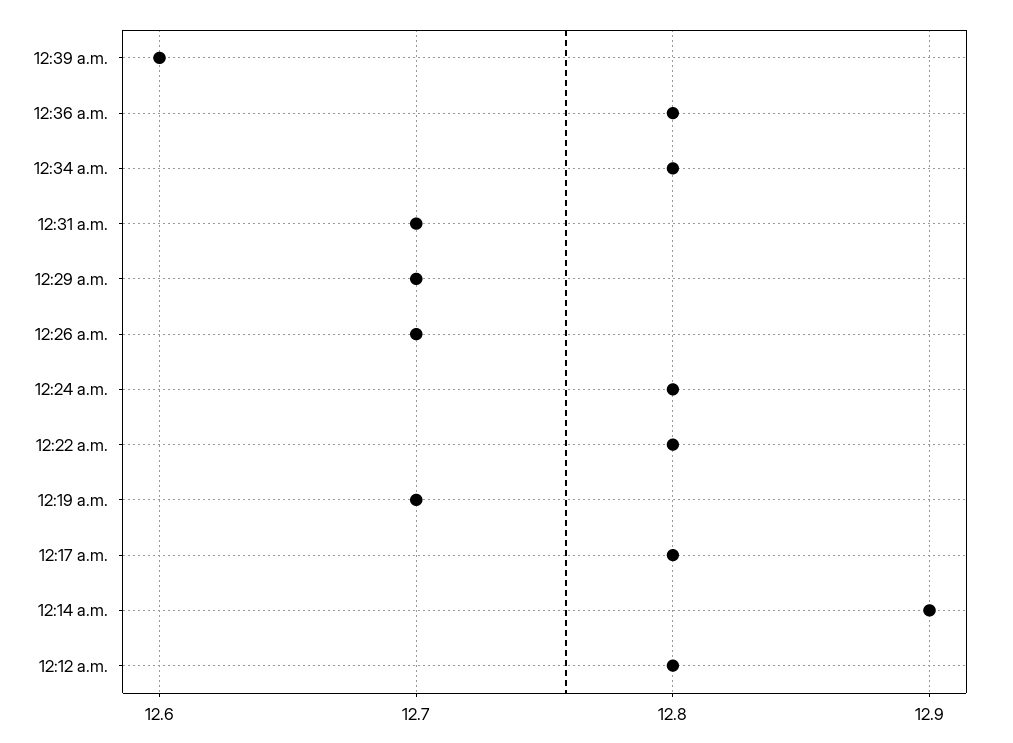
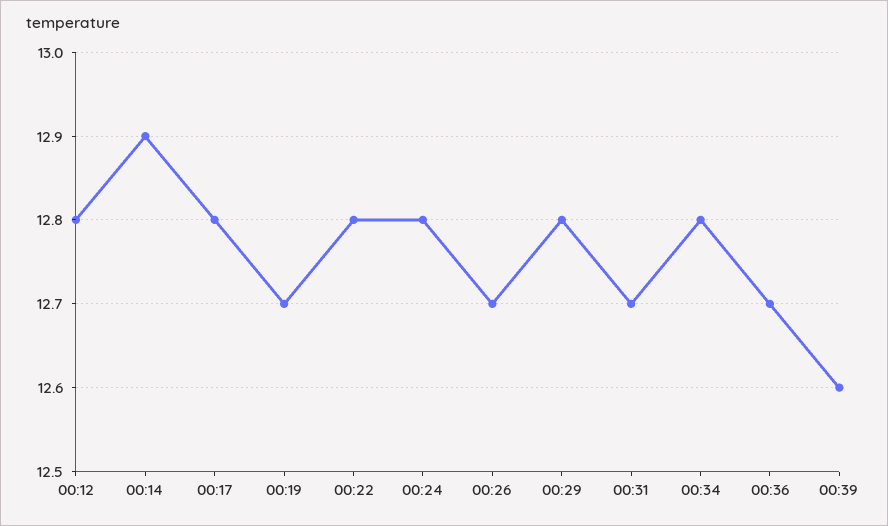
12:36 a.m.: 12.8 -> 12.7
12:29 a.m.: 12.7 -> 12.8

